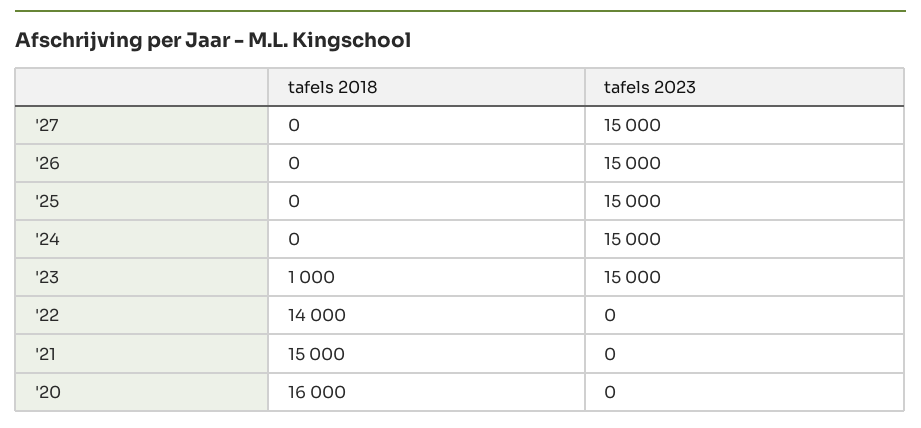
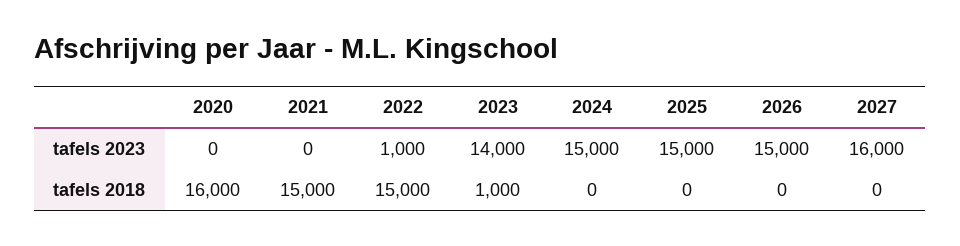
tafels 2023, '27: 15000 -> 16000
tafels 2023, '23: 15000 -> 14000
tafels 2018, '22: 14000 -> 15000
tafels 2023, '22: 0 -> 1000

